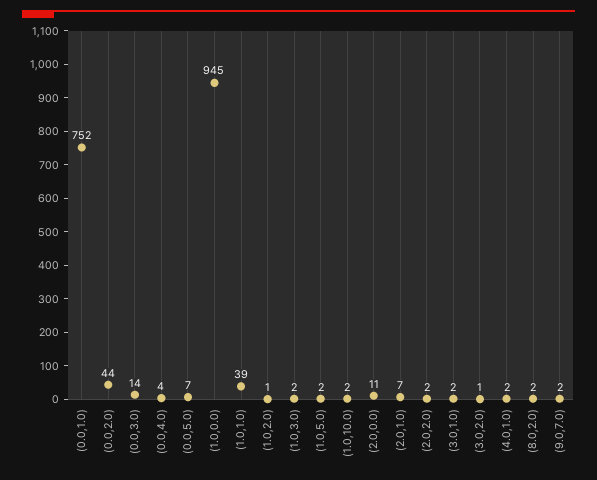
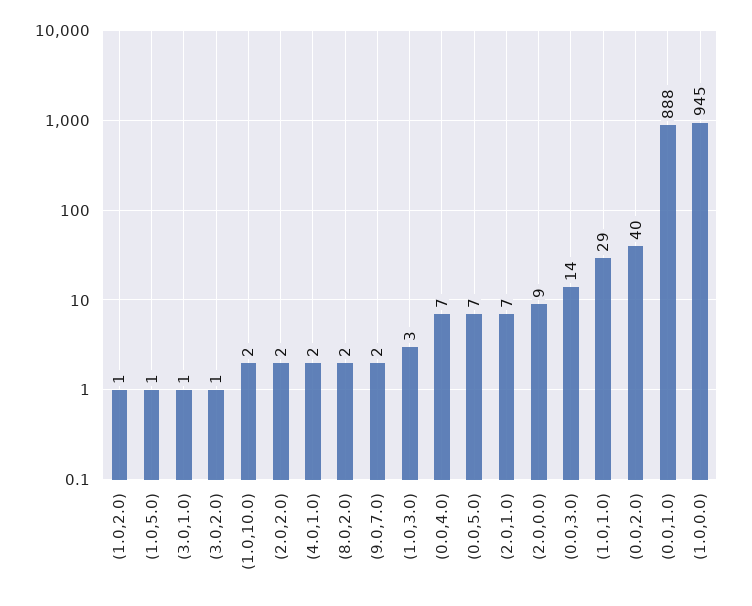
(0.0,1.0): 752 -> 888
(0.0,2.0): 44 -> 40
(0.0,4.0): 4 -> 7
(1.0,1.0): 39 -> 29
(1.0,3.0): 2 -> 3
(1.0,5.0): 2 -> 1
(2.0,0.0): 11 -> 9
(3.0,1.0): 2 -> 1

